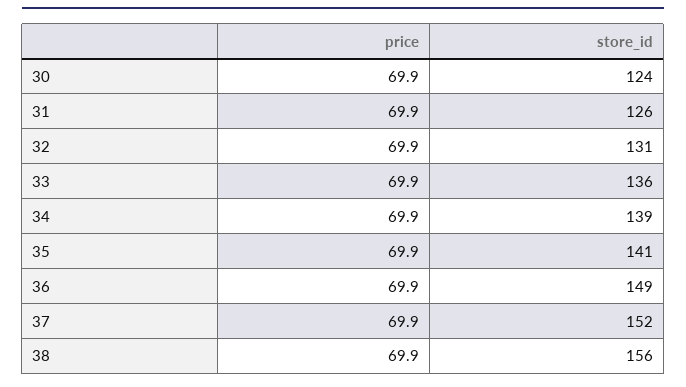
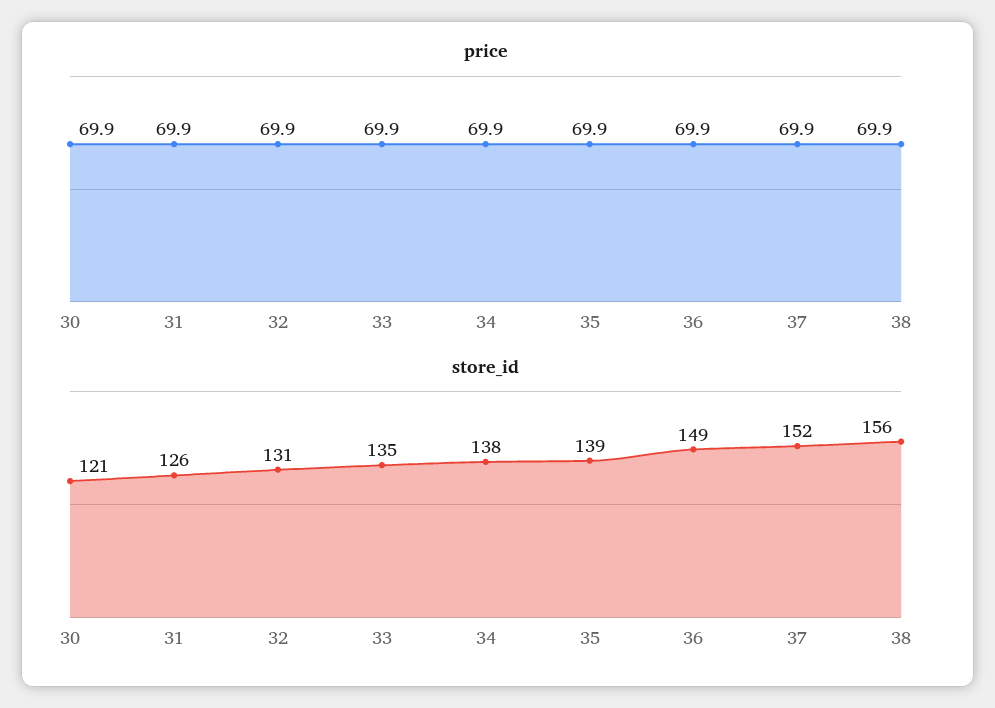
store_id, 30: 124 -> 121
store_id, 33: 136 -> 135
store_id, 34: 139 -> 138
store_id, 35: 141 -> 139

